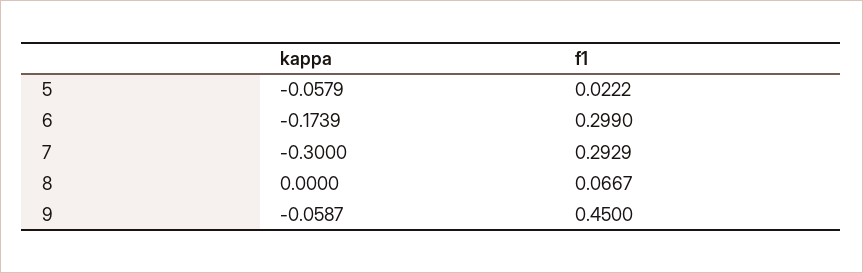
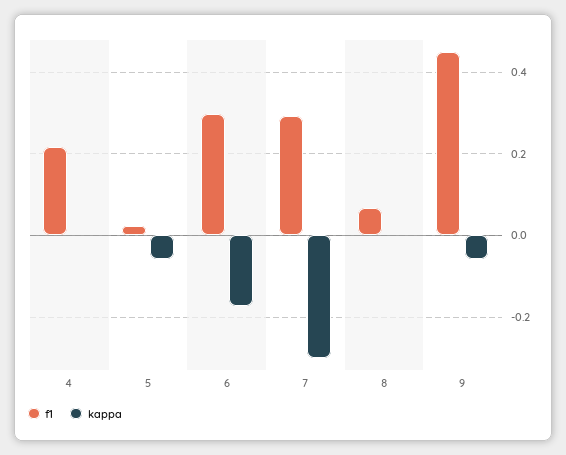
f1, 4: none -> 0.22
kappa, 4: none -> 0

